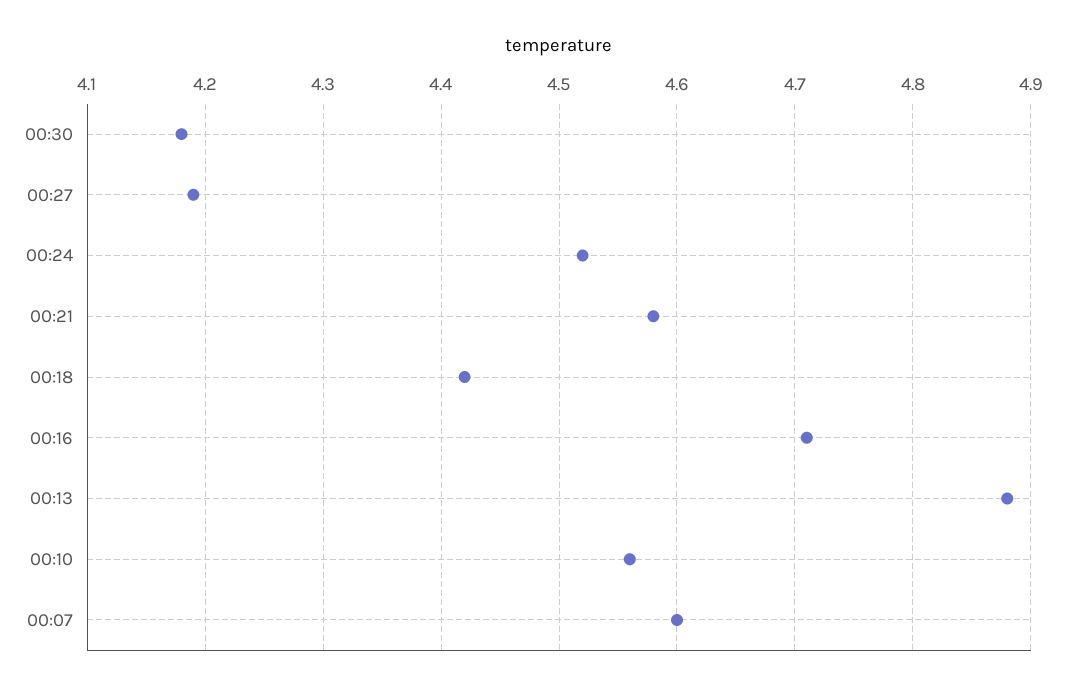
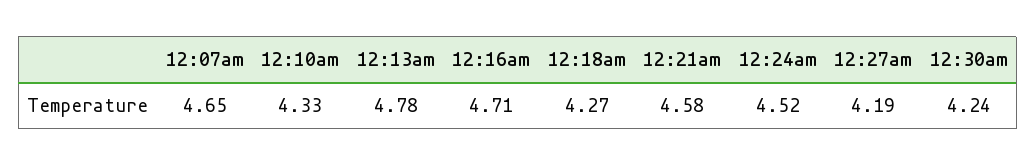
00:30: 4.18 -> 4.24
00:18: 4.42 -> 4.27
00:13: 4.88 -> 4.78
00:10: 4.56 -> 4.33
00:07: 4.6 -> 4.65

